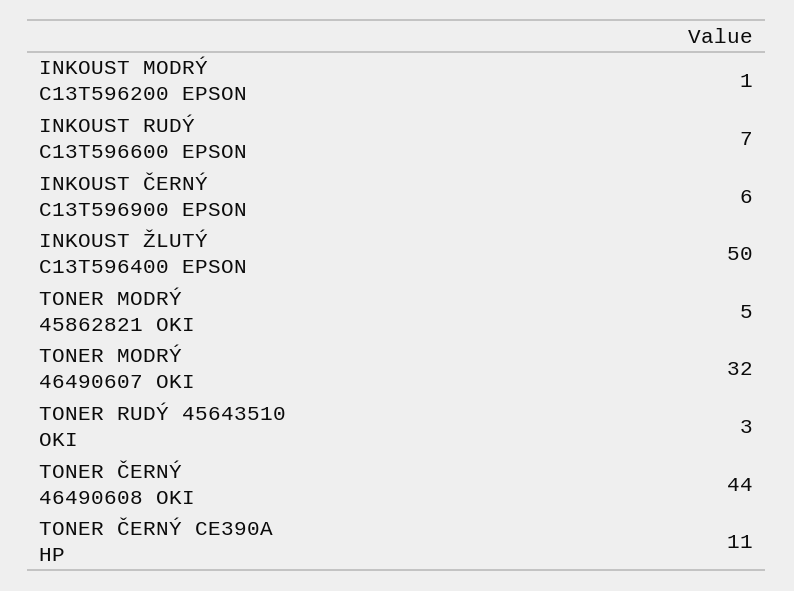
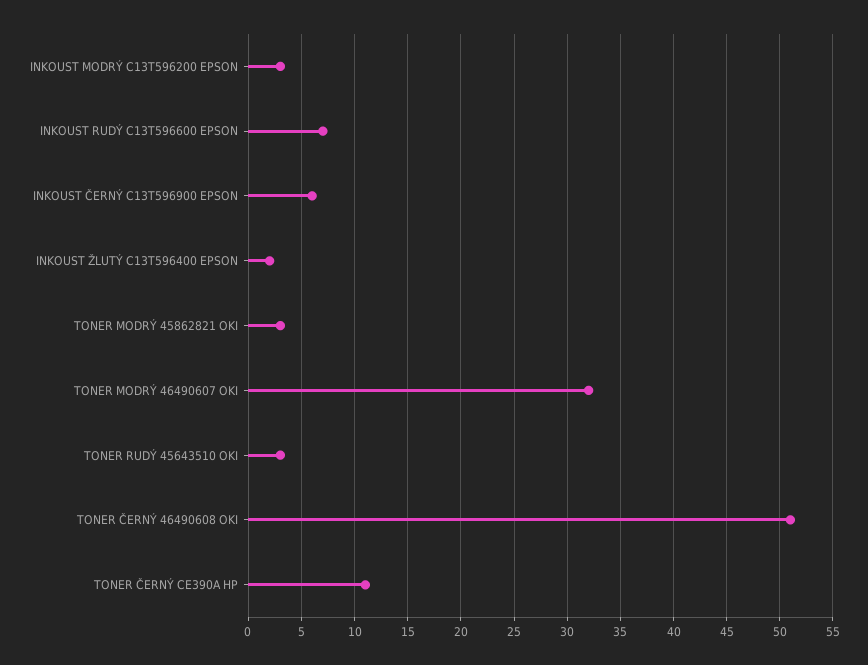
INKOUST MODRÝ C13T596200 EPSON: 1 -> 3
INKOUST ŽLUTÝ C13T596400 EPSON: 50 -> 2
TONER MODRÝ 45862821 OKI: 5 -> 3
TONER ČERNÝ 46490608 OKI: 44 -> 51

